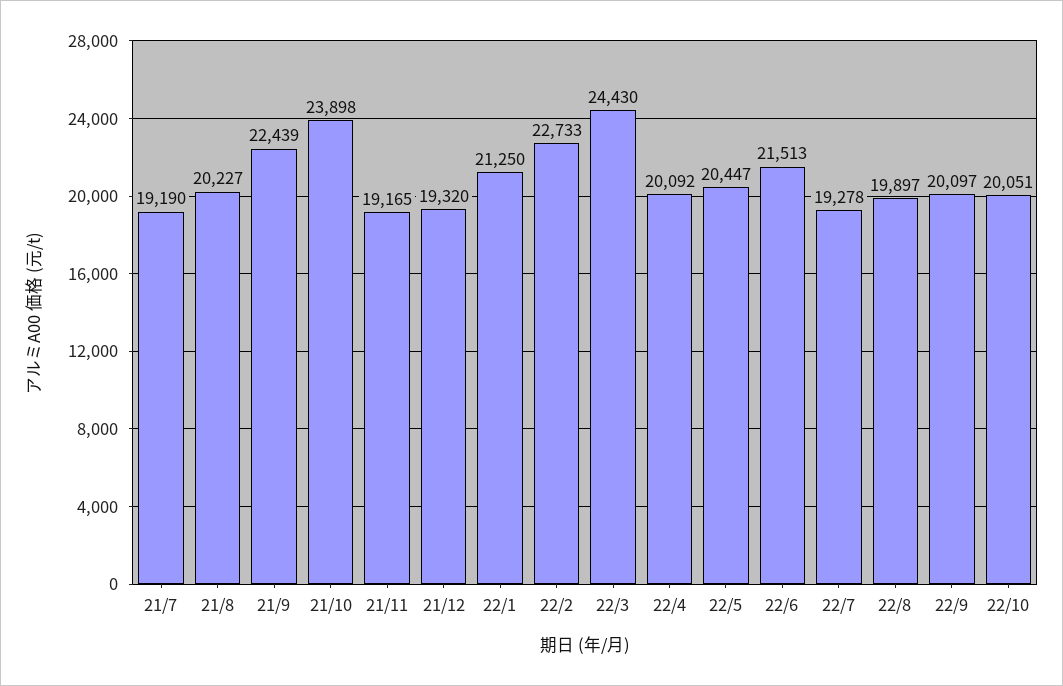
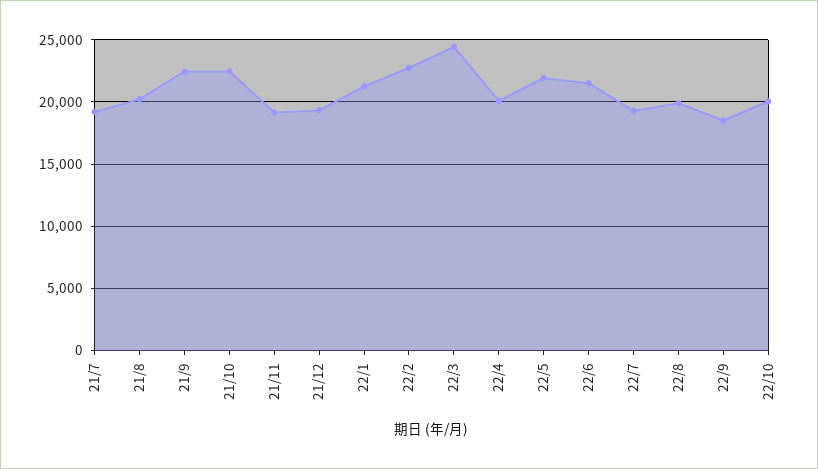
21/10: 23898 -> 22500
22/5: 20447 -> 22000
22/9: 20097 -> 18500

